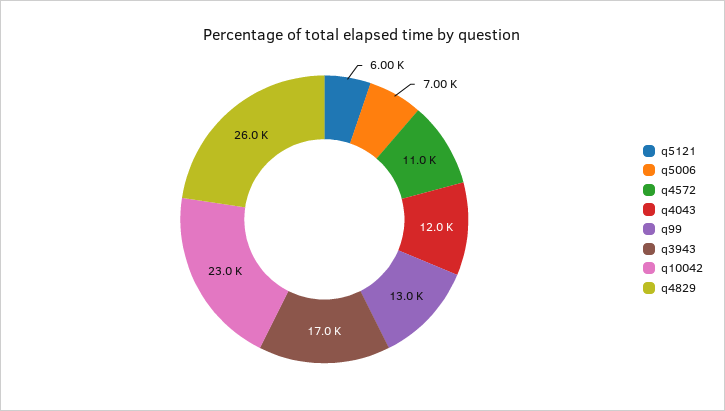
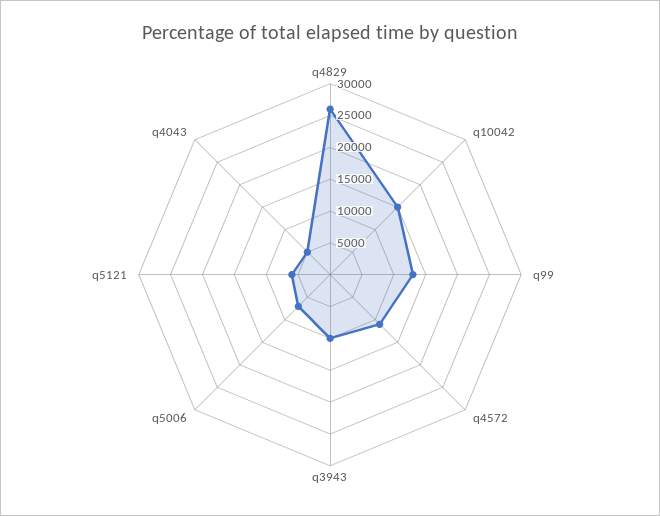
q4043: 12000 -> 5000
q3943: 17000 -> 10000
q10042: 23000 -> 15000

